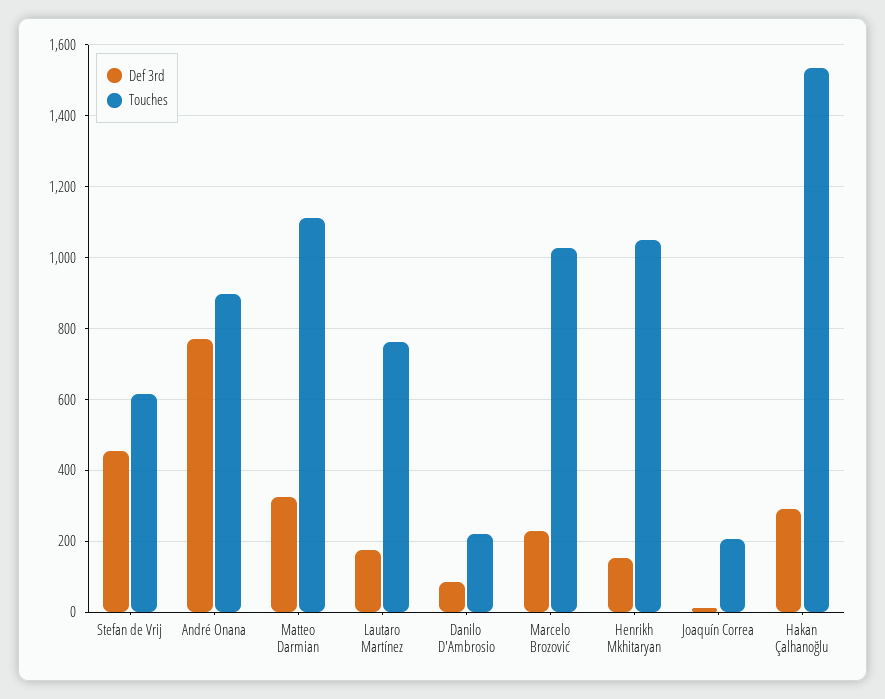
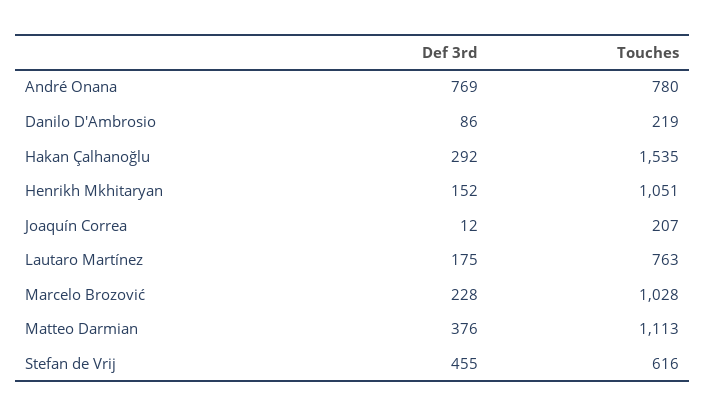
Touches, André Onana: 900 -> 780
Def 3rd, Matteo Darmian: 320 -> 376

